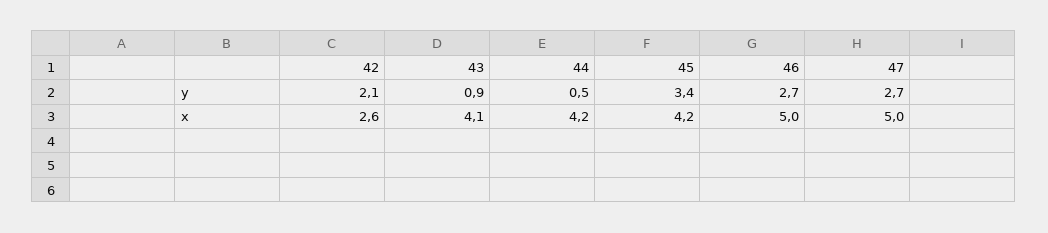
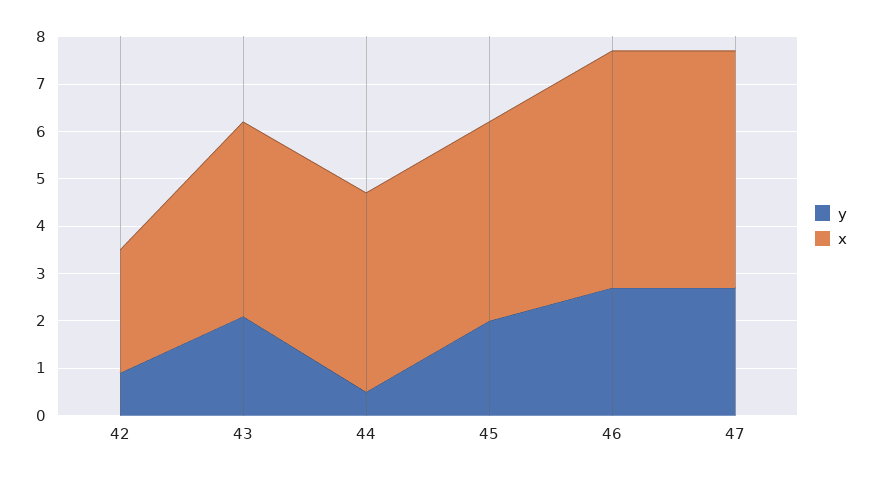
y, 42: 2.1 -> 1
y, 43: 0.9 -> 2
y, 45: 3.4 -> 2

